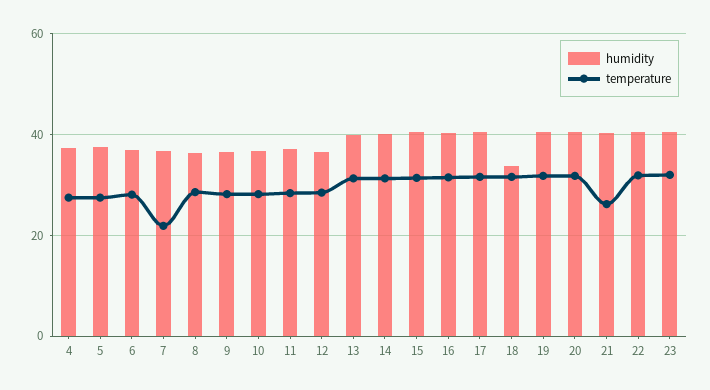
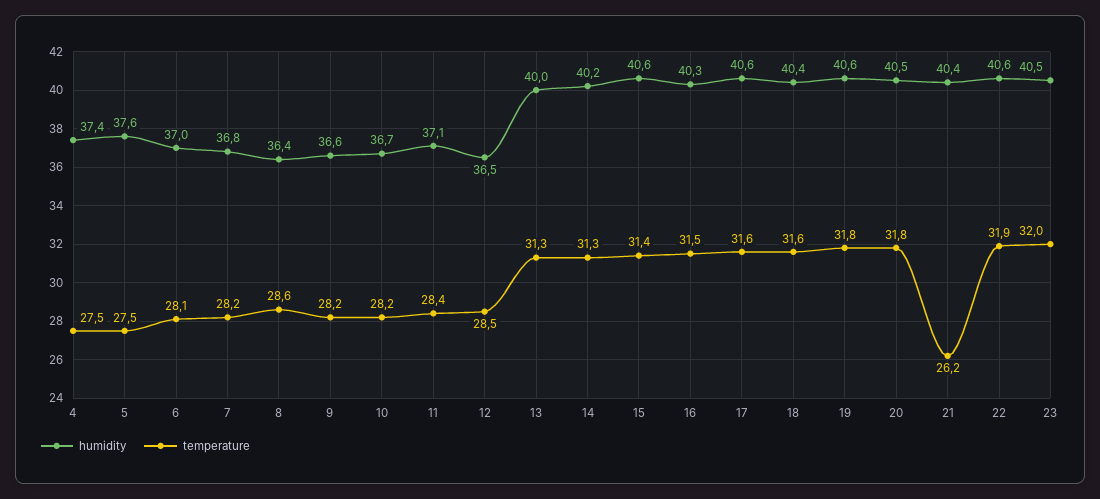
temperature, 7: 22 -> 28.2
humidity, 18: 34 -> 40.4

